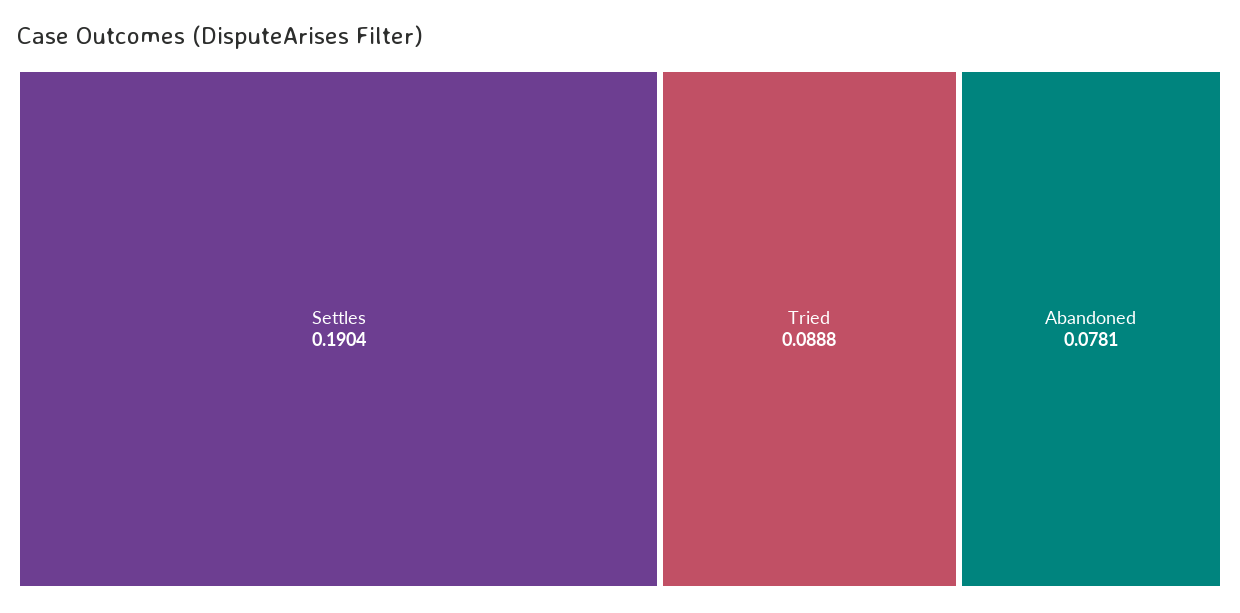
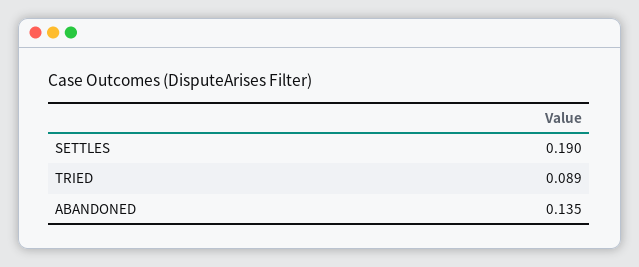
Abandoned: 0.0781 -> 0.135

